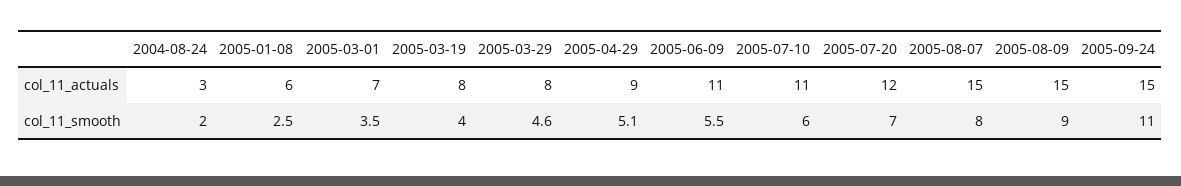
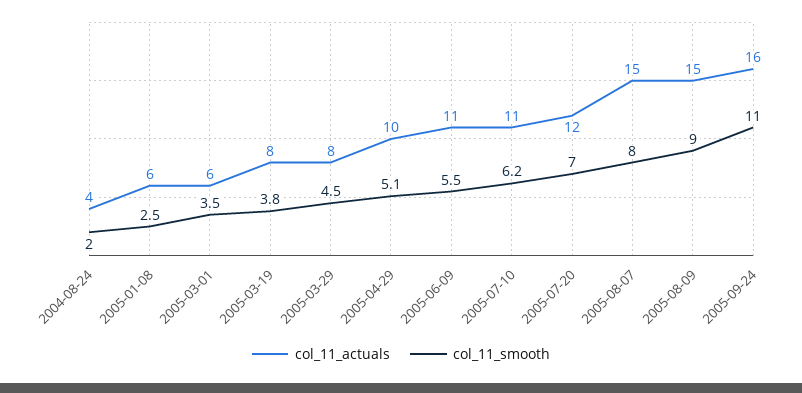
col_11_actuals, 2004-08-24: 3 -> 4
col_11_actuals, 2005-03-01: 7 -> 6
col_11_actuals, 2005-04-29: 9 -> 10
col_11_actuals, 2005-09-24: 15 -> 16
col_11_smooth, 2005-03-19: 4 -> 3.8
col_11_smooth, 2005-03-29: 4.6 -> 4.5
col_11_smooth, 2005-07-10: 6 -> 6.2

